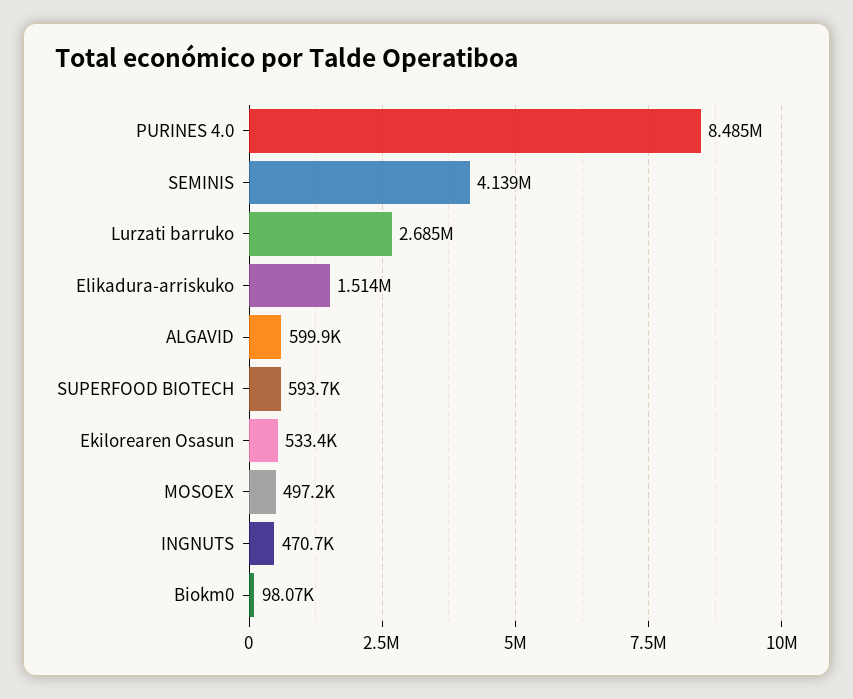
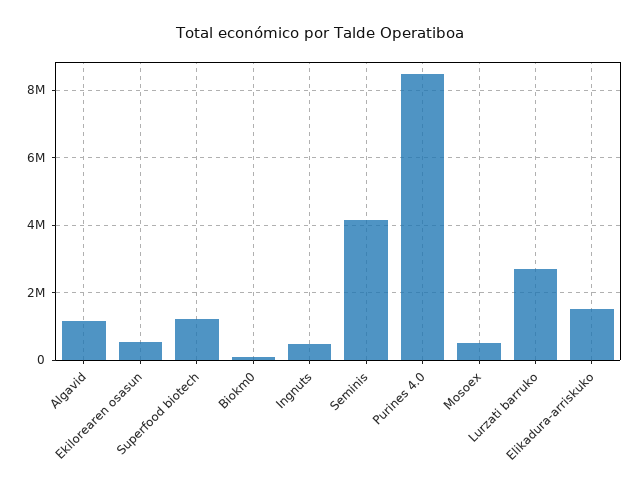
ALGAVID: 599900 -> 1200000
SUPERFOOD BIOTECH: 593700 -> 1200000

